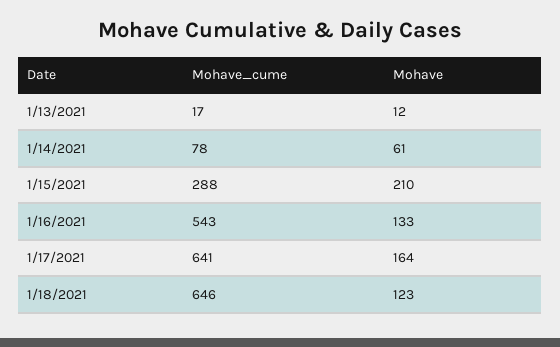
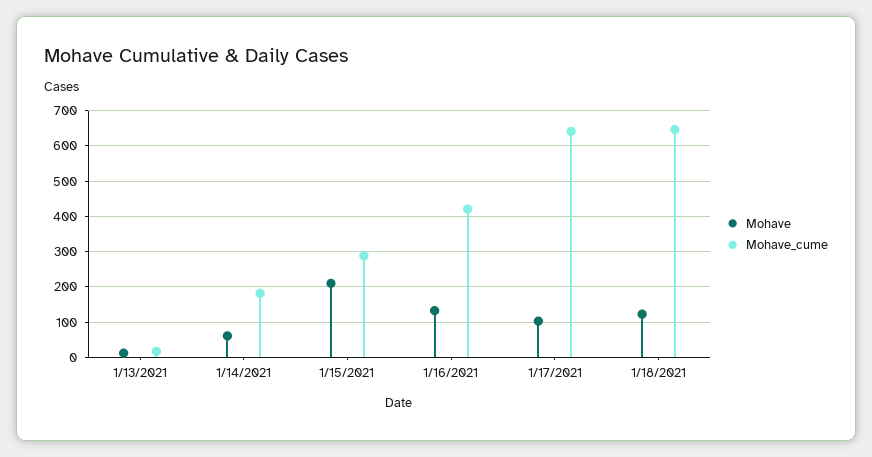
Mohave_cume, 1/14/2021: 78 -> 180
Mohave_cume, 1/16/2021: 543 -> 420
Mohave, 1/17/2021: 164 -> 100

